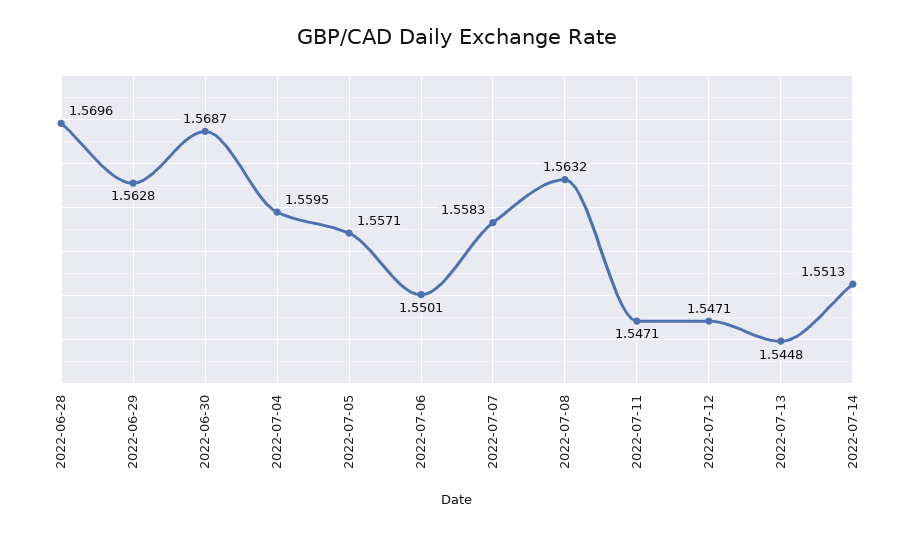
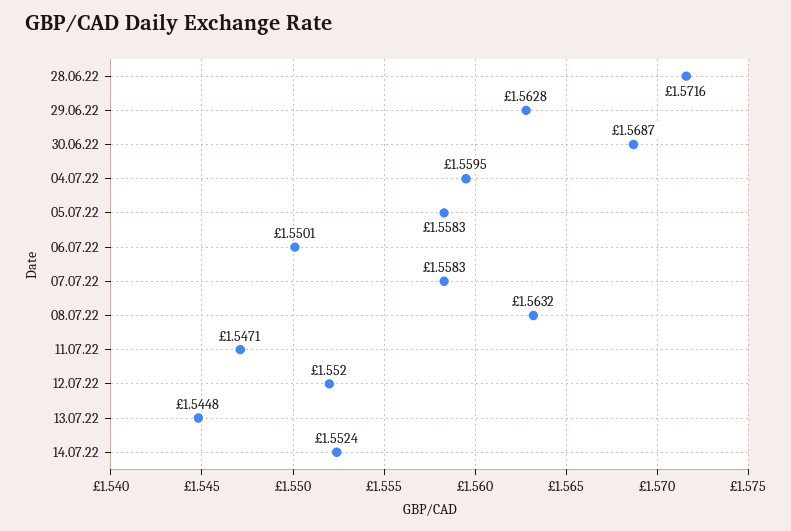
2022-06-28: 1.5696 -> 1.5716
2022-07-05: 1.5571 -> 1.5583
2022-07-12: 1.5471 -> 1.552
2022-07-14: 1.5513 -> 1.5524

